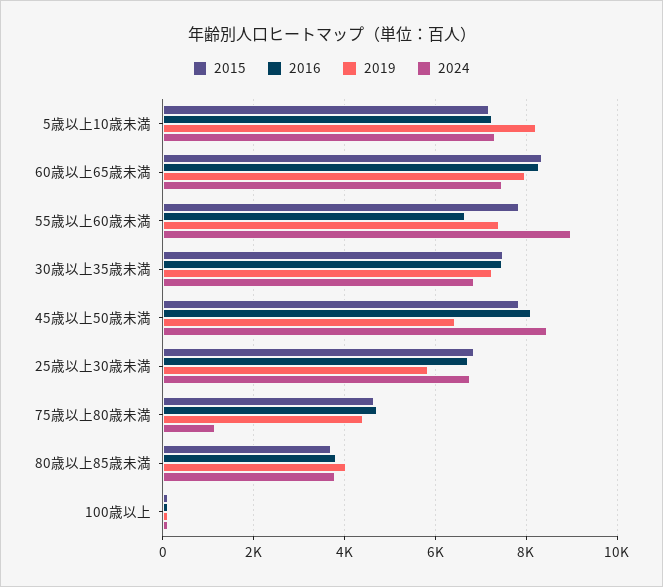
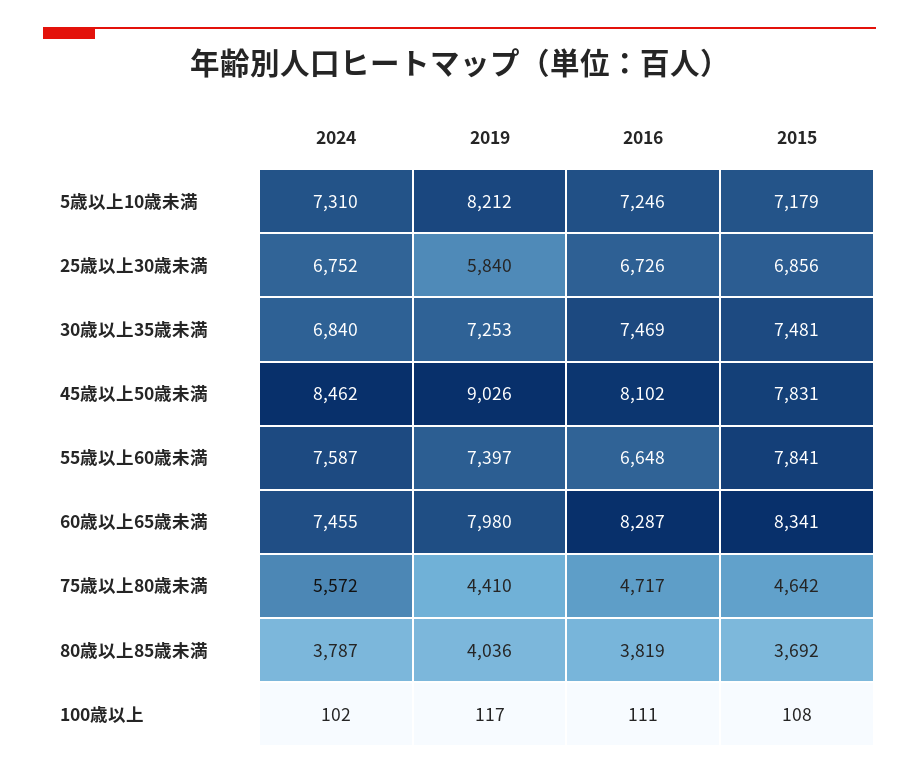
2024, 55歳以上60歳未満: 9000 -> 7587
2019, 45歳以上50歳未満: 6400 -> 9026
2024, 75歳以上80歳未満: 1200 -> 5572

